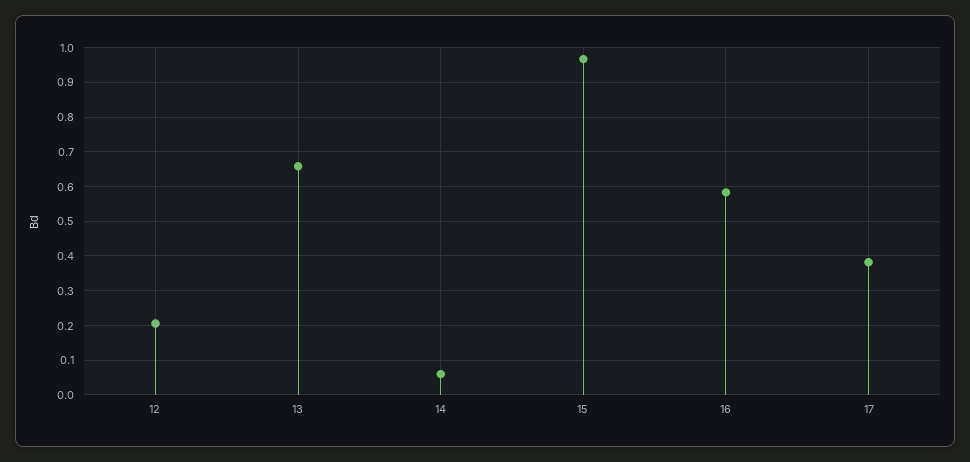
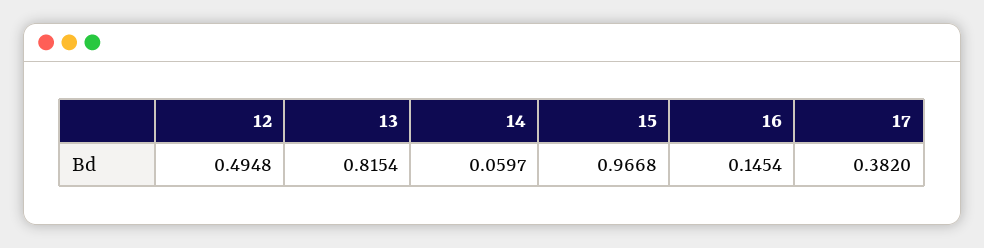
12: 0.2 -> 0.4948
13: 0.66 -> 0.8154
16: 0.58 -> 0.1454

